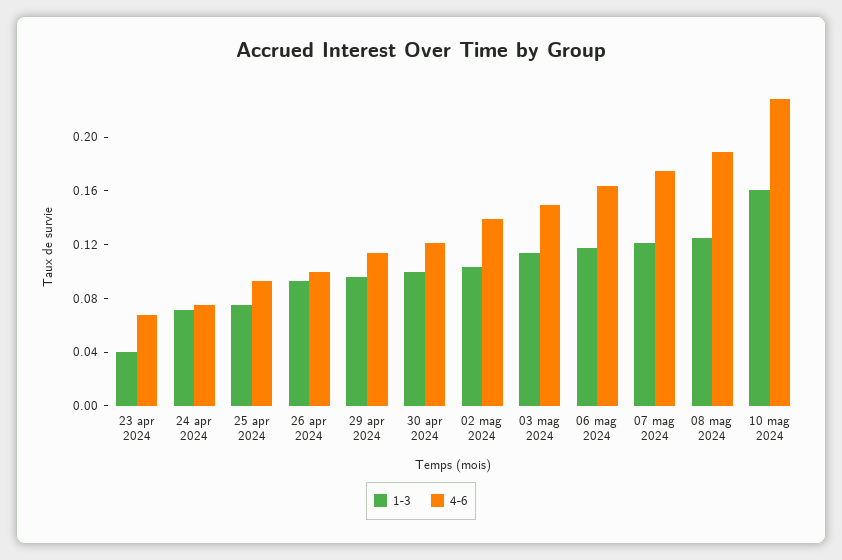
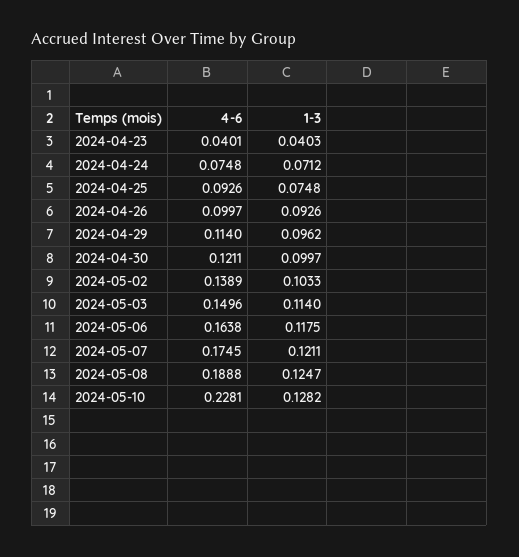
4-6, 23 apr 2024: 0.07 -> 0.0401
1-3, 10 mag 2024: 0.16 -> 0.1282

